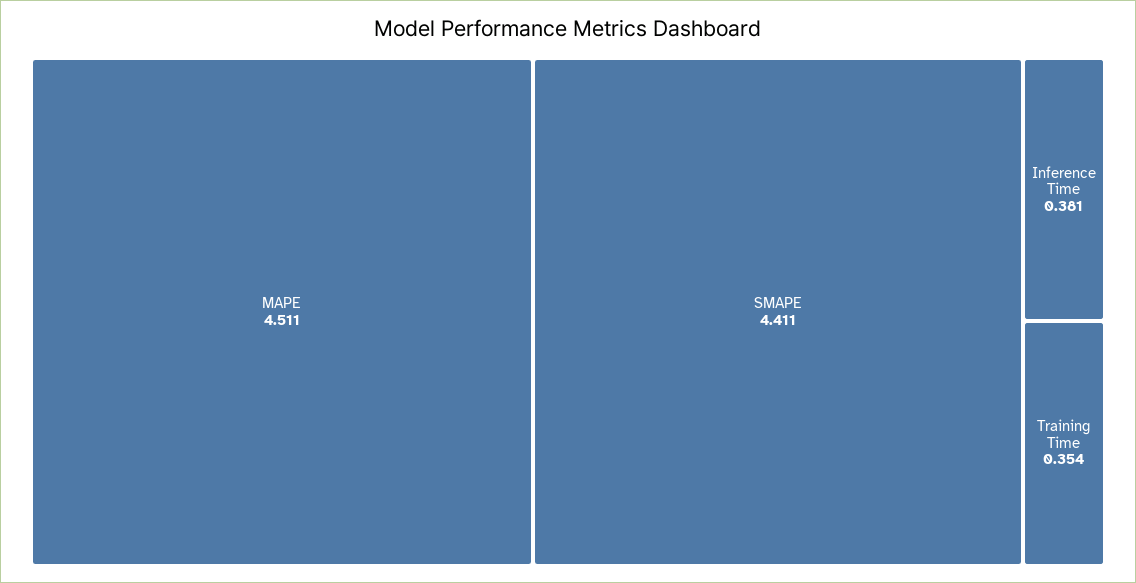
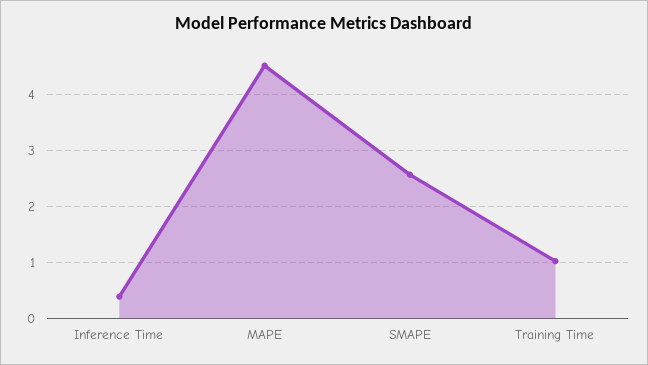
SMAPE: 4.411 -> 2.6
Training Time: 0.354 -> 1

